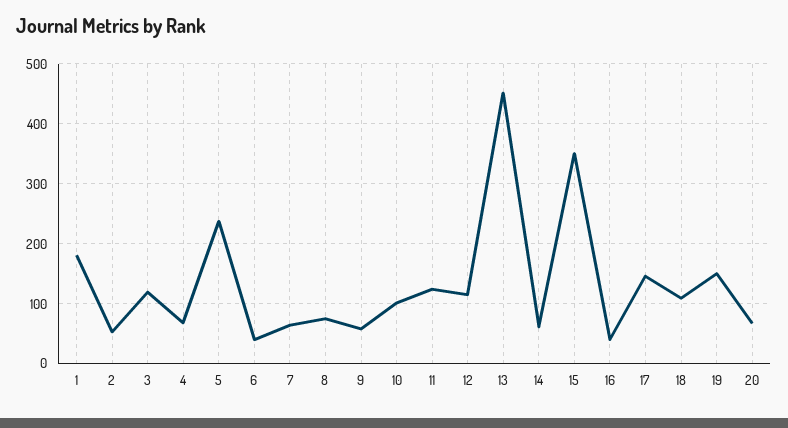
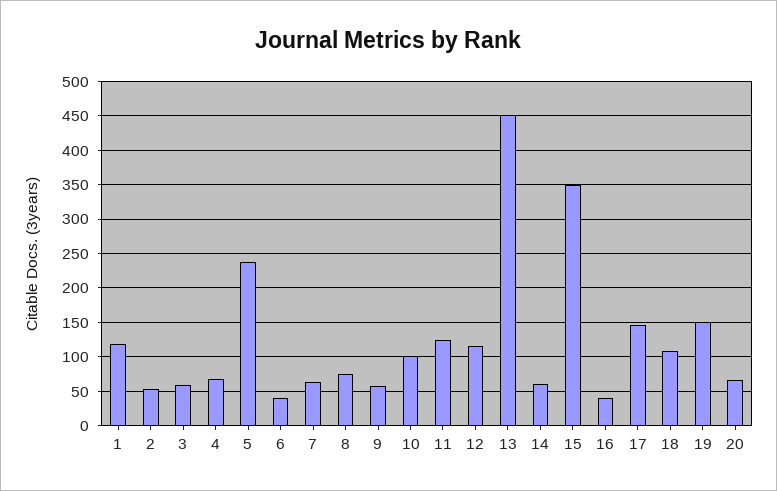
1: 180 -> 120
3: 120 -> 60

